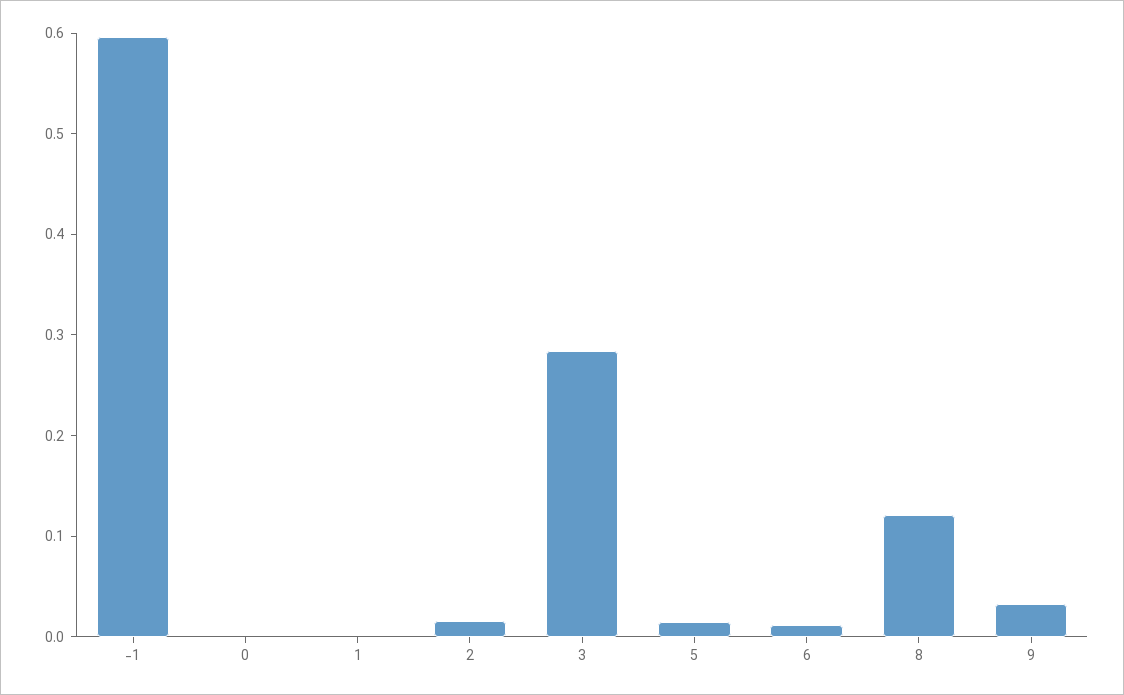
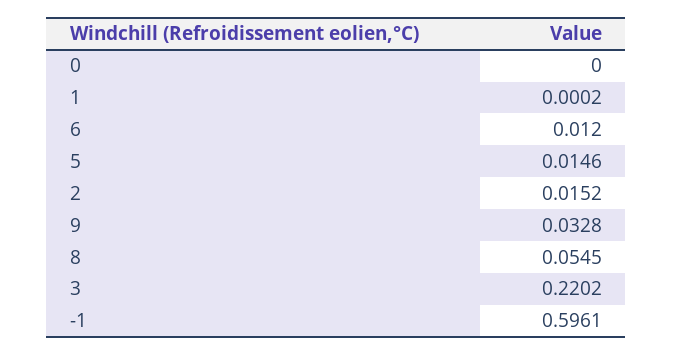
3: 0.28 -> 0.2202
8: 0.12 -> 0.0545

